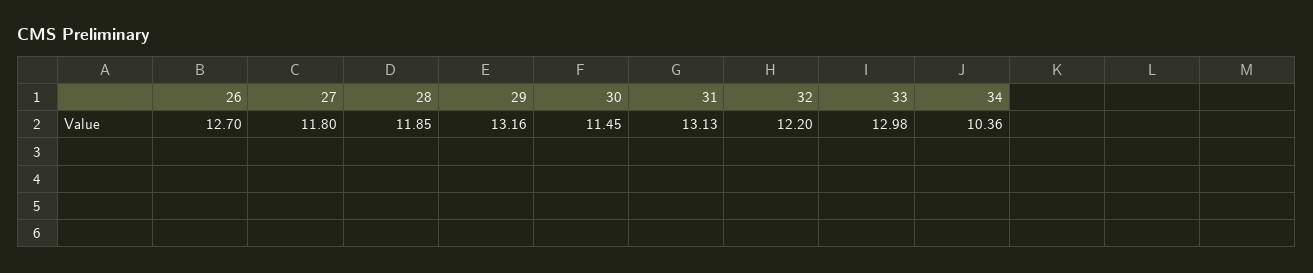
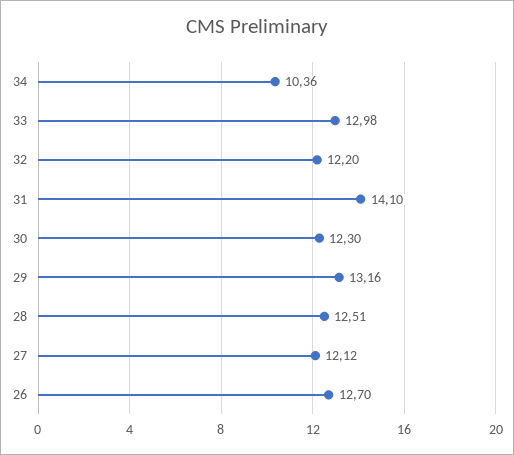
27: 11.8 -> 12.12
28: 11.85 -> 12.51
30: 11.45 -> 12.3
31: 13.13 -> 14.1

